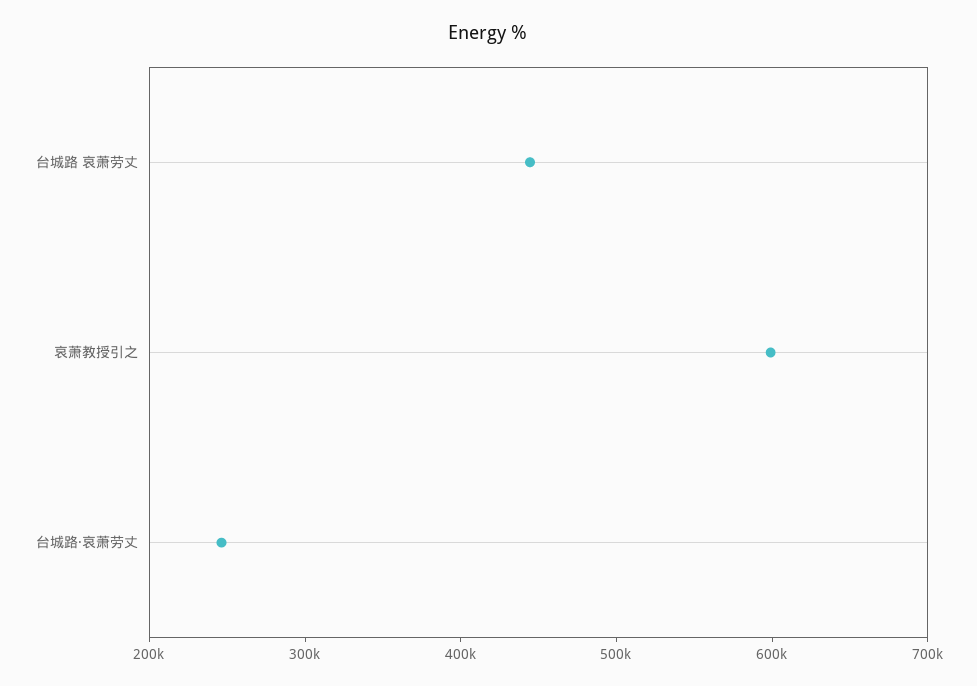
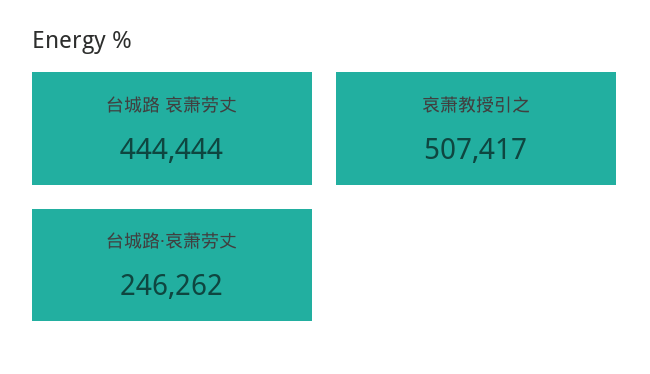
哀萧教授引之: 600000 -> 507417

